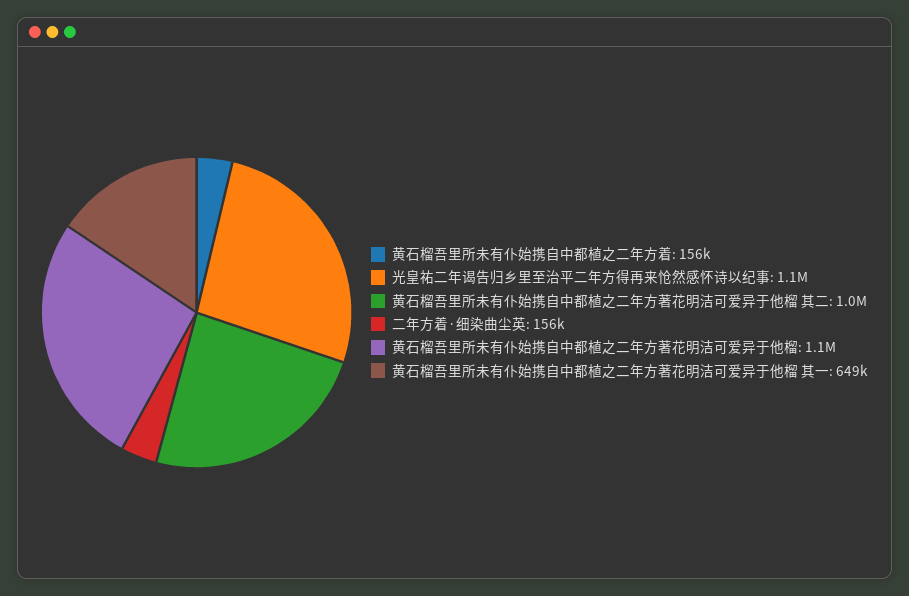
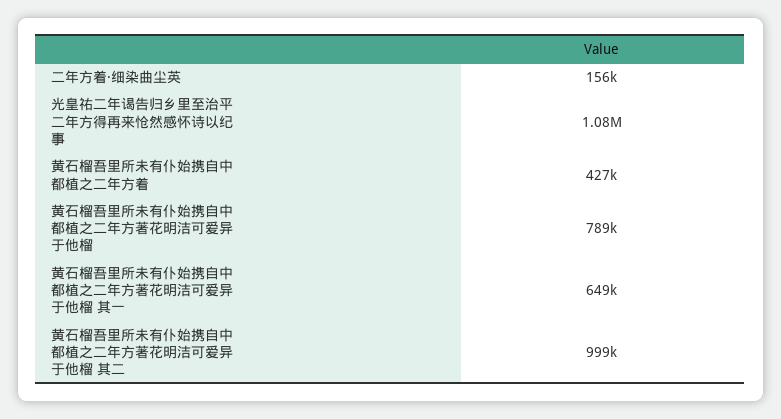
黄石榴吾里所未有仆始携自中都植之二年方着: 156000 -> 427000
黄石榴吾里所未有仆始携自中都植之二年方著花明洁可爱异于他榴: 1100000 -> 789000

